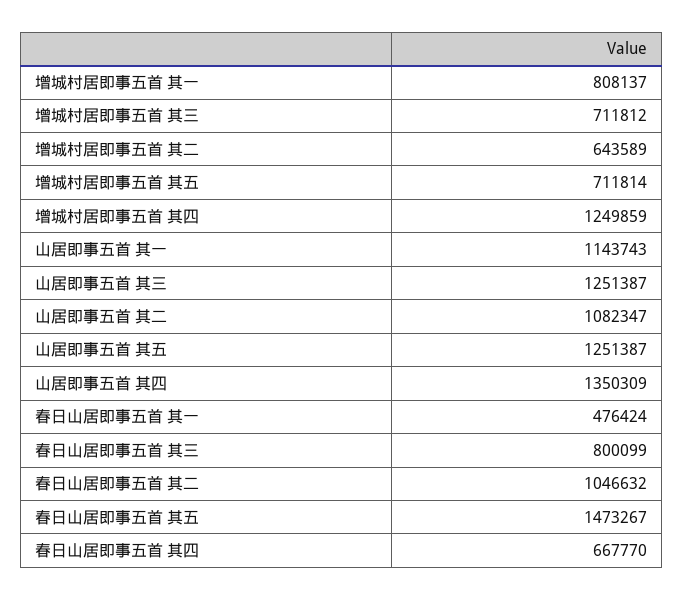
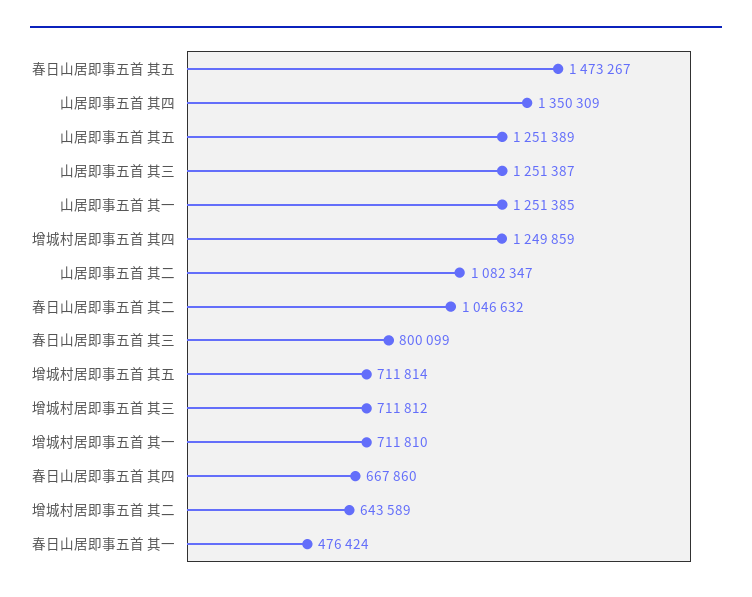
增城村居即事五首 其一: 808137 -> 711810
山居即事五首 其一: 1143743 -> 1251385
山居即事五首 其五: 1251387 -> 1251389
春日山居即事五首 其四: 667770 -> 667860

